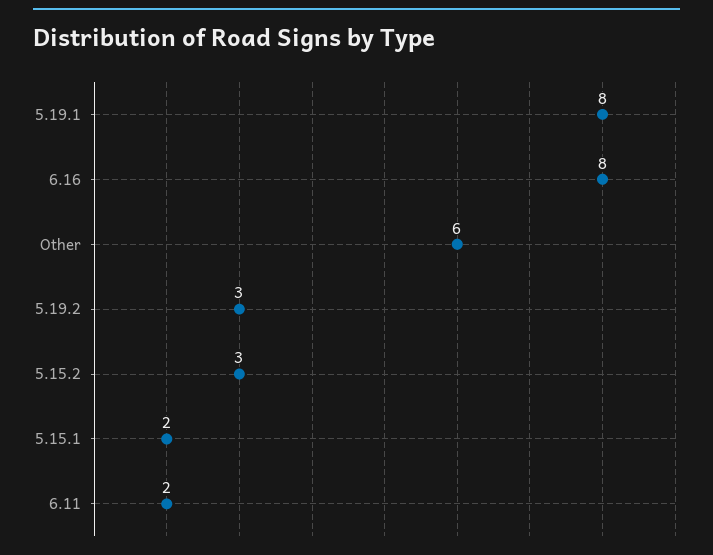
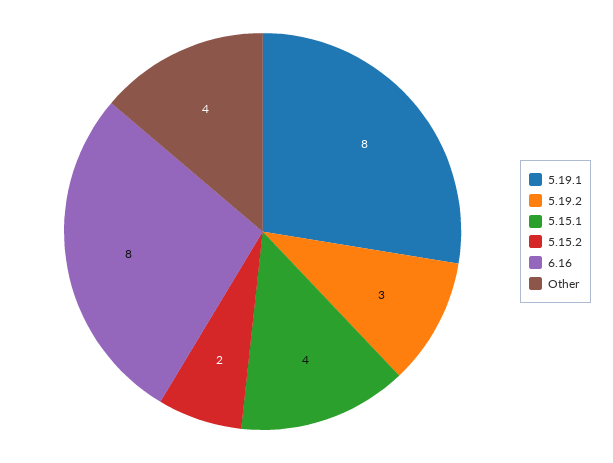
Other: 6 -> 4
5.15.2: 3 -> 2
5.15.1: 2 -> 4
6.11: 2 -> none

